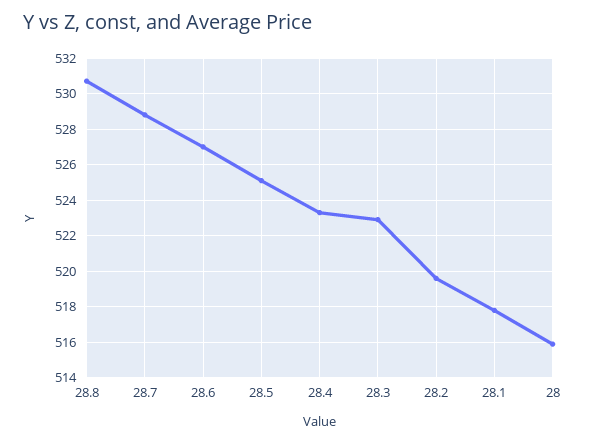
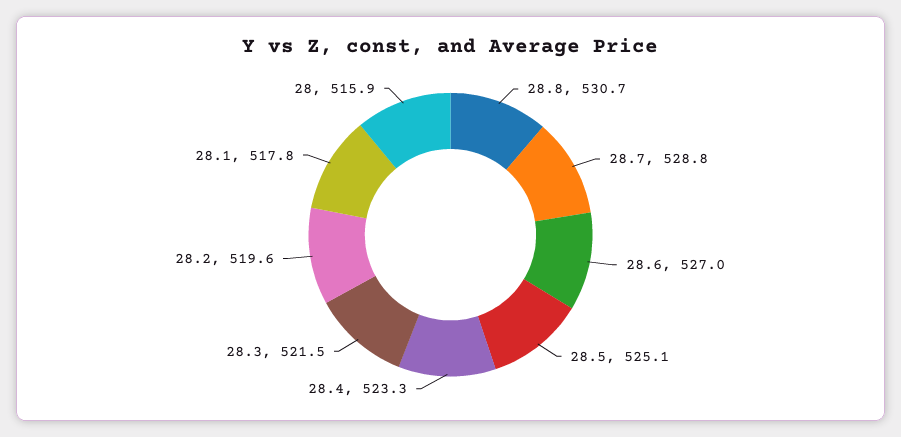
28.3: 523 -> 521.5

